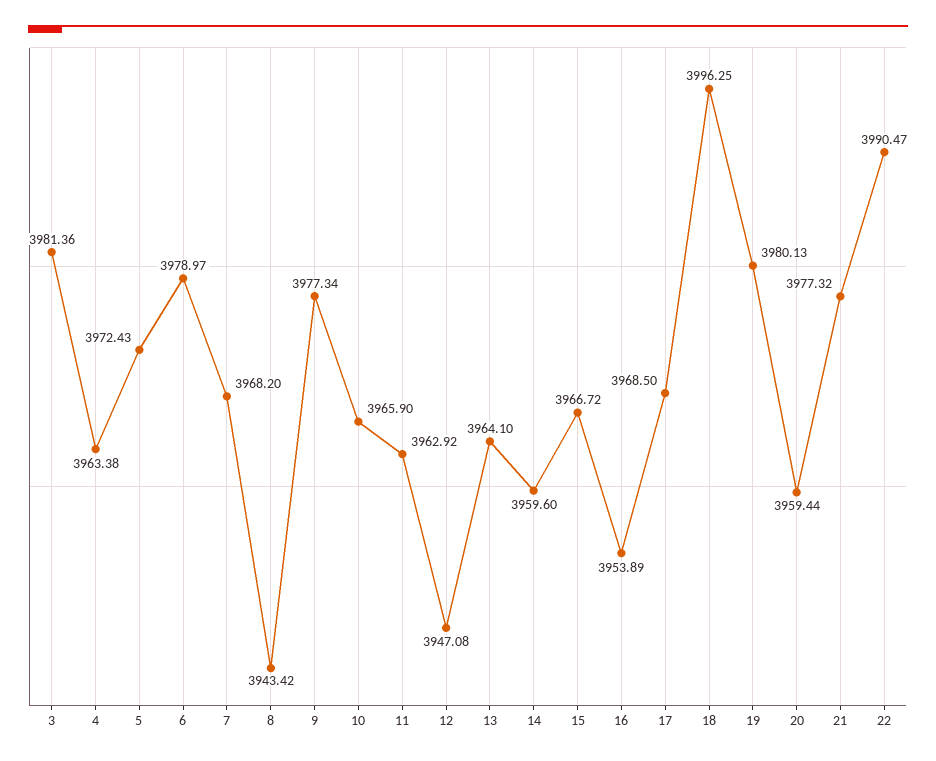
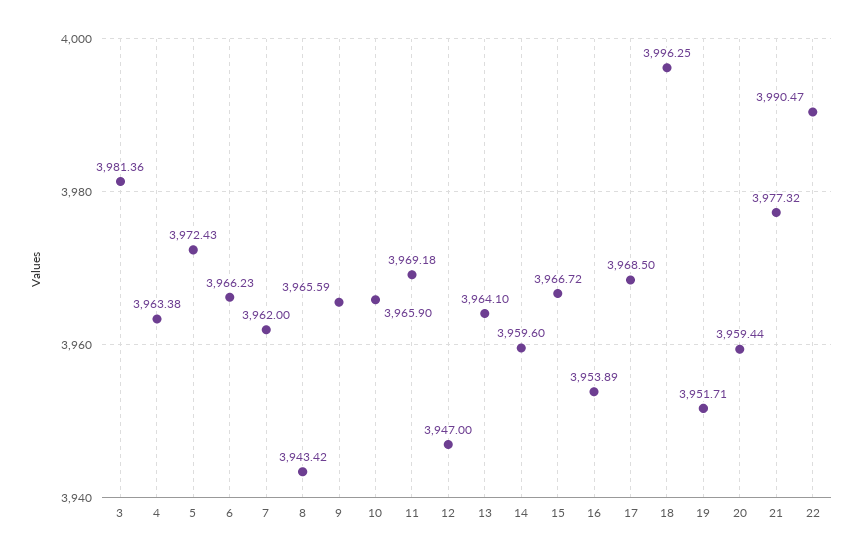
6: 3978.97 -> 3966.23
7: 3968.2 -> 3962
9: 3977.34 -> 3965.59
11: 3962.92 -> 3969.18
12: 3947.08 -> 3947
19: 3980.13 -> 3951.71

